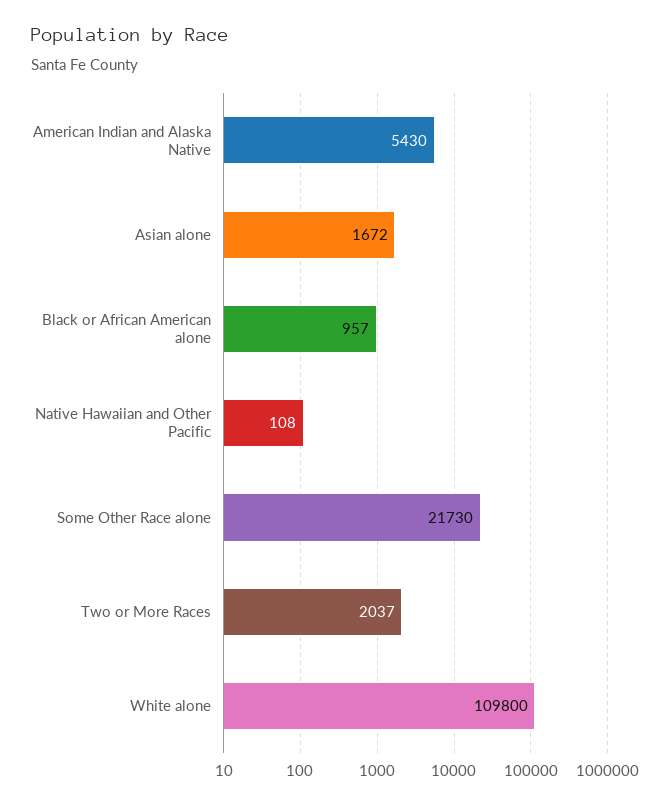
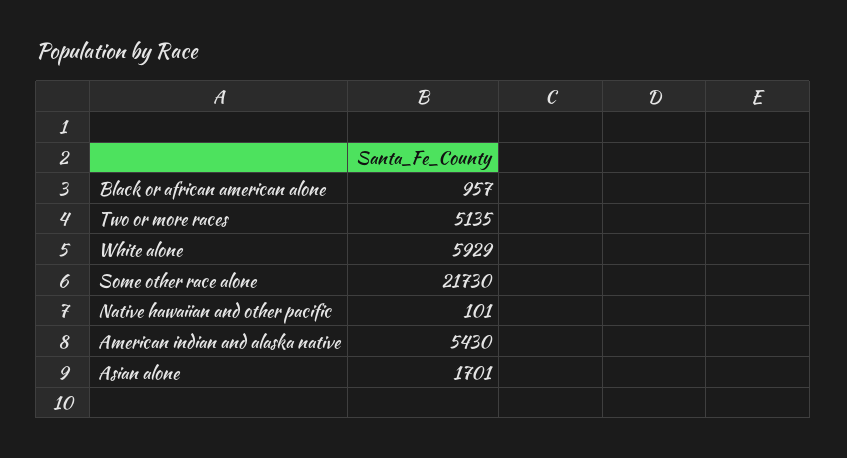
Asian alone: 1672 -> 1701
Native Hawaiian and Other Pacific: 108 -> 101
Two or More Races: 2037 -> 5135
White alone: 109800 -> 5929

